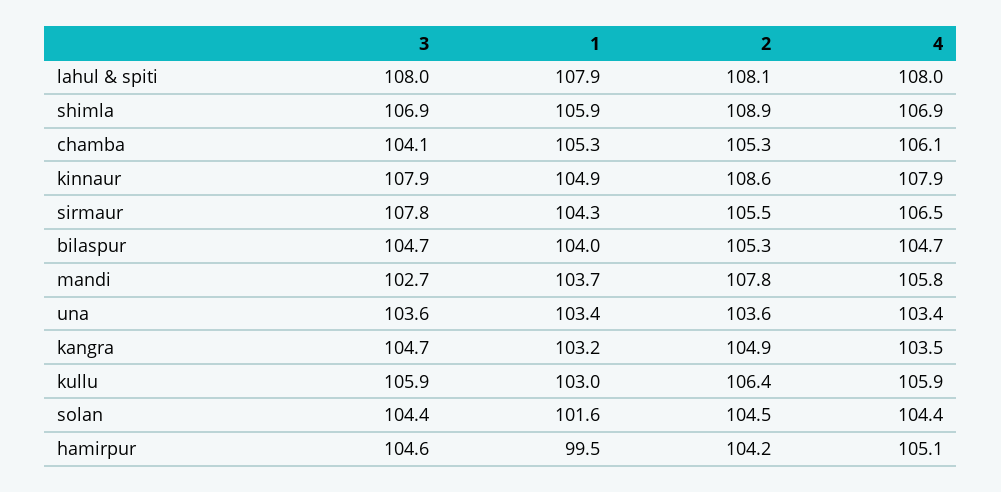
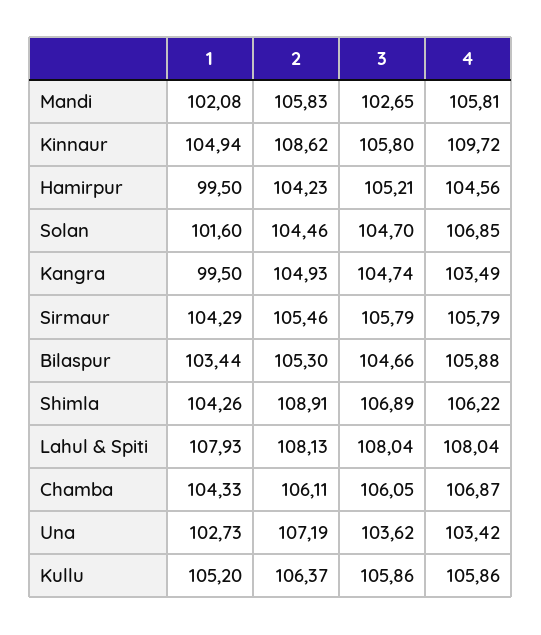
1, shimla: 105.9 -> 104.26
4, shimla: 106.9 -> 106.22
3, chamba: 104.1 -> 106.05
1, chamba: 105.3 -> 104.33
2, chamba: 105.3 -> 106.11
4, chamba: 106.1 -> 106.87
3, kinnaur: 107.9 -> 105.8
4, kinnaur: 107.9 -> 109.72
3, sirmaur: 107.8 -> 105.79
4, sirmaur: 106.5 -> 105.79
1, bilaspur: 104 -> 103.44
4, bilaspur: 104.7 -> 105.88
1, mandi: 103.7 -> 102.08
2, mandi: 107.8 -> 105.83
1, una: 103.4 -> 102.73
2, una: 103.6 -> 107.19
1, kangra: 103.2 -> 99.5
1, kullu: 103 -> 105.2
3, solan: 104.4 -> 104.7
4, solan: 104.4 -> 106.85
3, hamirpur: 104.6 -> 105.21
4, hamirpur: 105.1 -> 104.56

